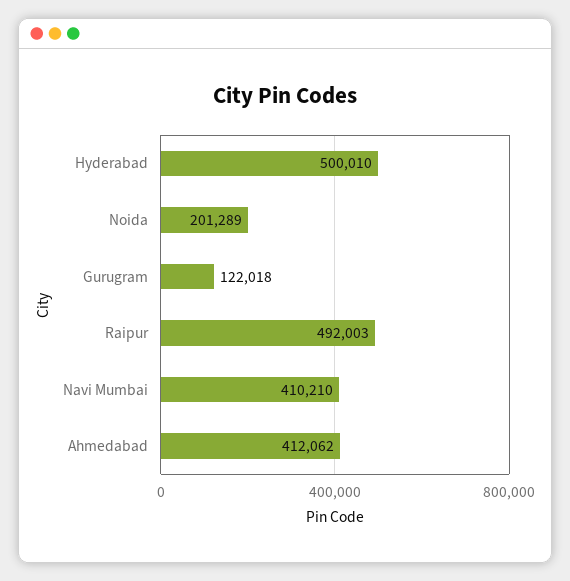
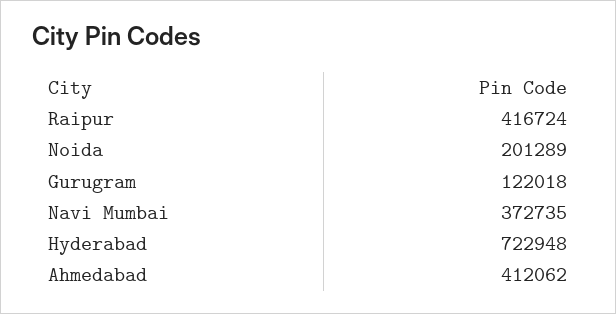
Hyderabad: 500010 -> 722948
Raipur: 492003 -> 416724
Navi Mumbai: 410210 -> 372735

